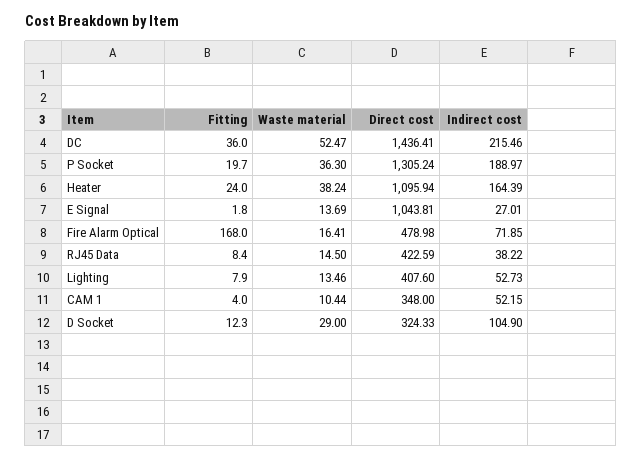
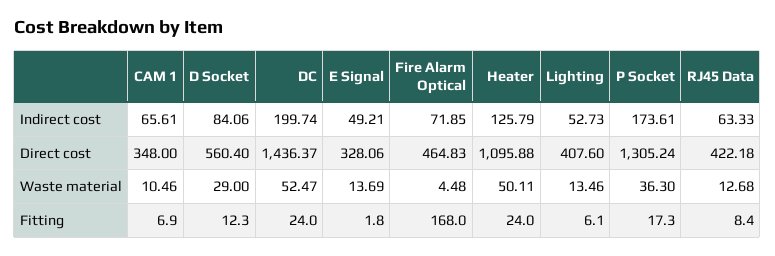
Fitting, DC: 36 -> 24
Direct cost, DC: 1436.41 -> 1436.37
Indirect cost, DC: 215.46 -> 199.74
Fitting, P Socket: 19.7 -> 17.3
Indirect cost, P Socket: 188.97 -> 173.61
Waste material, Heater: 38.24 -> 50.11
Direct cost, Heater: 1095.94 -> 1095.88
Indirect cost, Heater: 164.39 -> 125.79
Direct cost, E Signal: 1043.81 -> 328.06
Indirect cost, E Signal: 27.01 -> 49.21
Waste material, Fire Alarm Optical: 16.41 -> 4.48
Direct cost, Fire Alarm Optical: 478.98 -> 464.83
Waste material, RJ45 Data: 14.5 -> 12.68
Direct cost, RJ45 Data: 422.59 -> 422.18
Indirect cost, RJ45 Data: 38.22 -> 63.33
Fitting, Lighting: 7.9 -> 6.1
Fitting, CAM 1: 4 -> 6.9
Waste material, CAM 1: 10.44 -> 10.46
Indirect cost, CAM 1: 52.15 -> 65.61
Direct cost, D Socket: 324.33 -> 560.4
Indirect cost, D Socket: 104.9 -> 84.06

